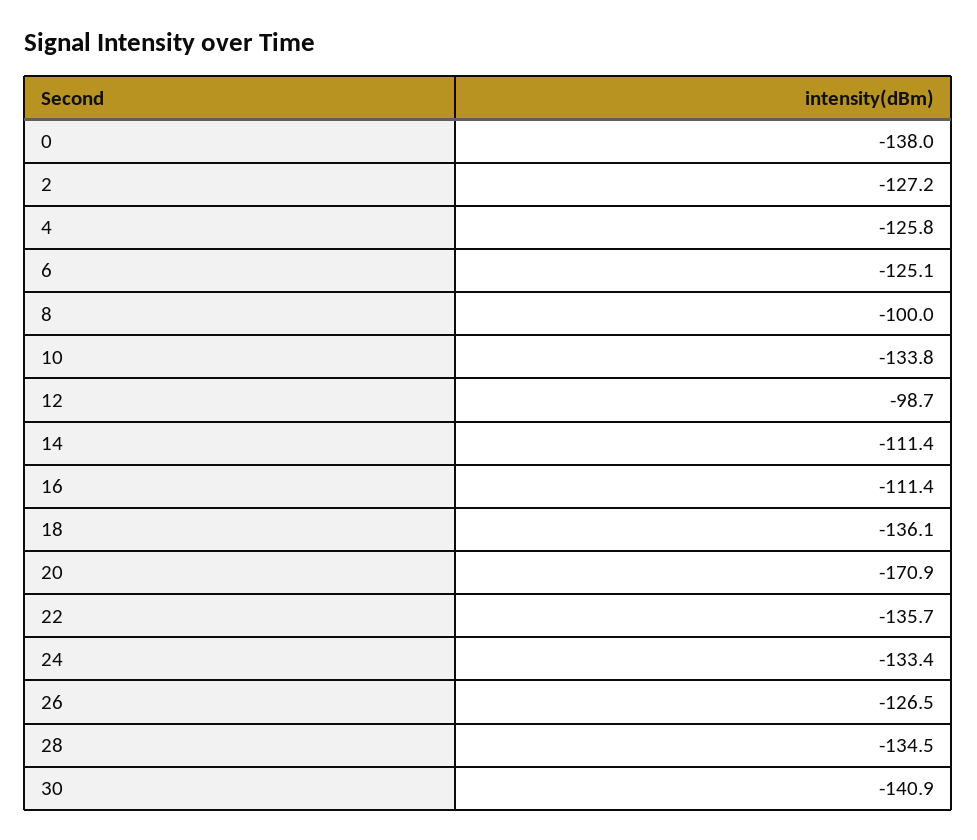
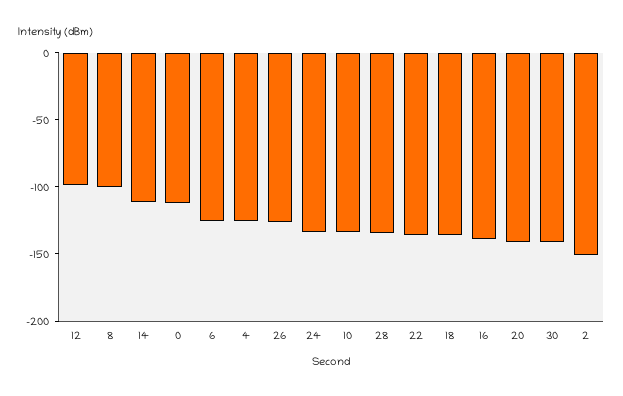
0: -138 -> -110
2: -127.2 -> -150
16: -111.4 -> -140
20: -170.9 -> -140

